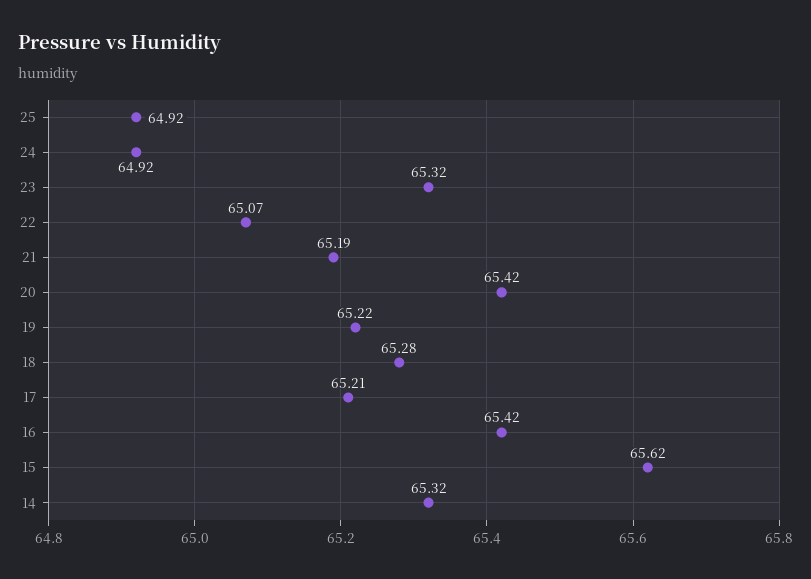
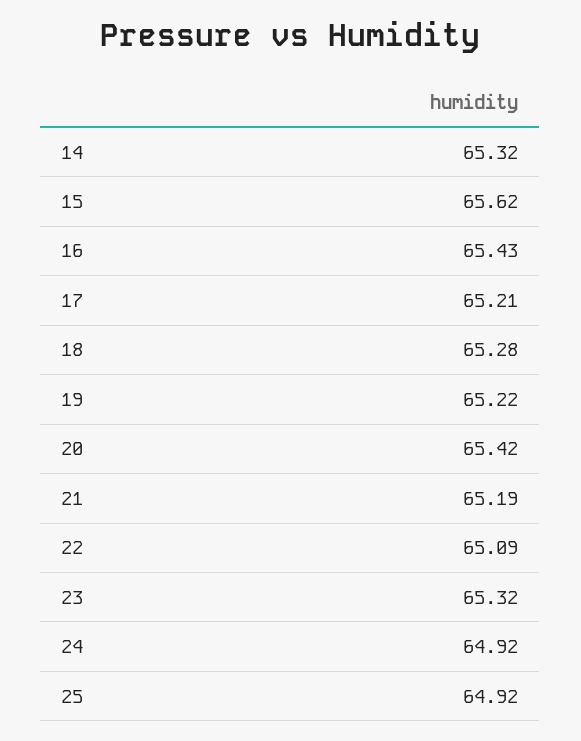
22: 65.07 -> 65.09
16: 65.42 -> 65.43

